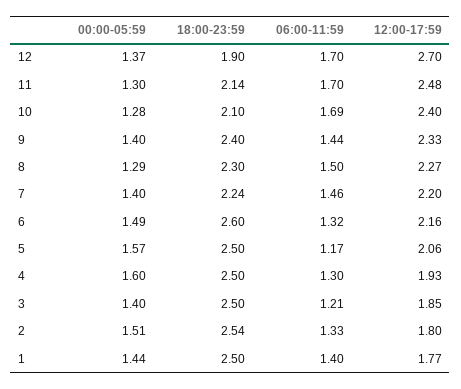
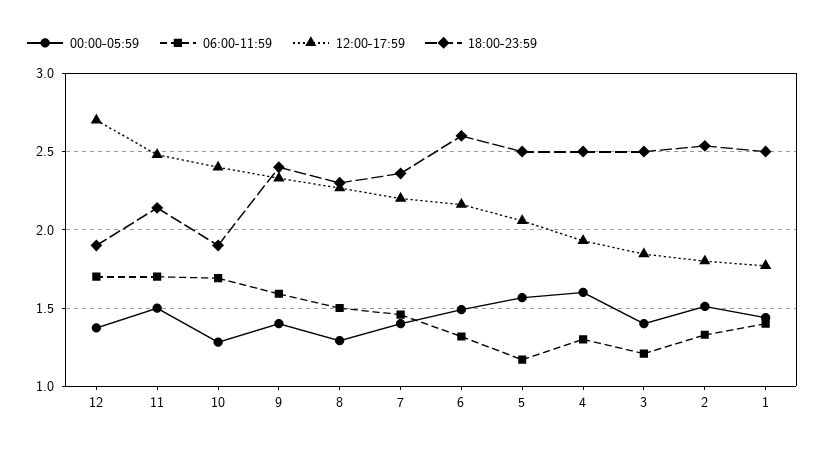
00:00-05:59, 11: 1.3 -> 1.5
18:00-23:59, 10: 2.1 -> 1.9
06:00-11:59, 9: 1.44 -> 1.6
18:00-23:59, 7: 2.24 -> 2.35

